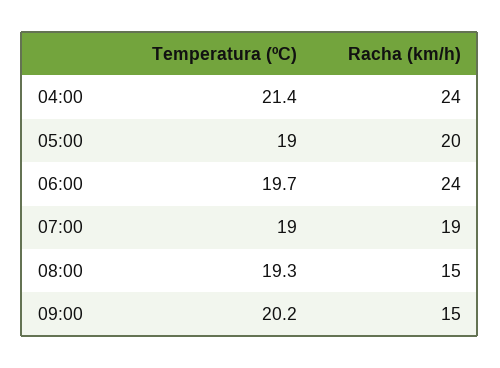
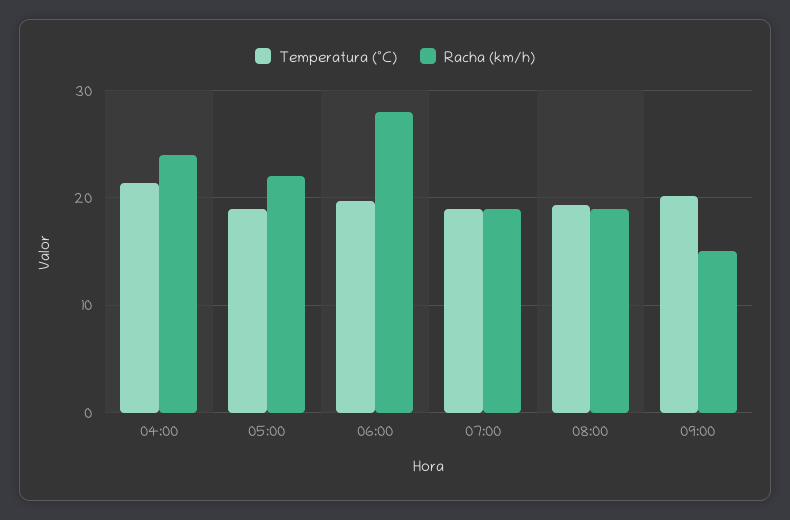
Racha (km/h), 05:00: 20 -> 22
Racha (km/h), 06:00: 24 -> 28
Racha (km/h), 08:00: 15 -> 19

